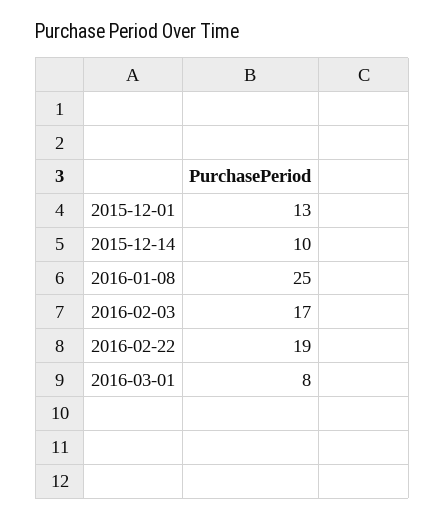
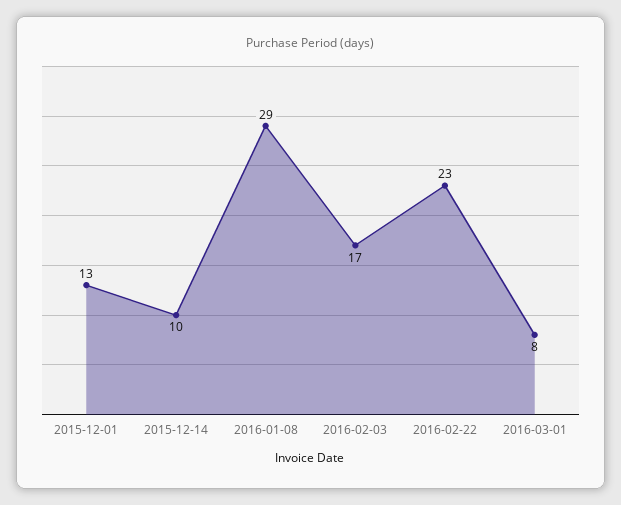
2016-01-08: 25 -> 29
2016-02-22: 19 -> 23

